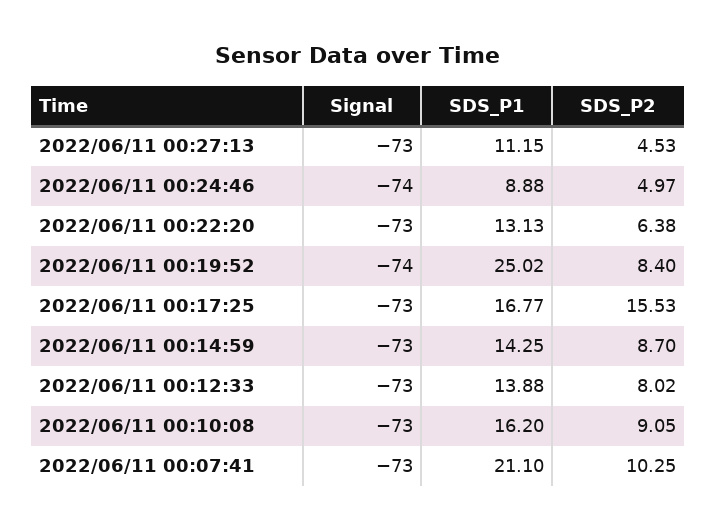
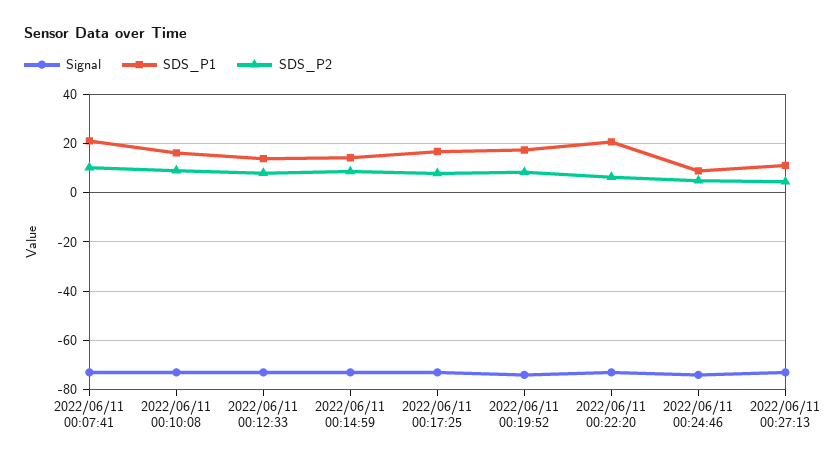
SDS_P1, 2022/06/11 00:22:20: 13.13 -> 20
SDS_P1, 2022/06/11 00:19:52: 25.02 -> 17.5
SDS_P2, 2022/06/11 00:17:25: 15.53 -> 7.5

